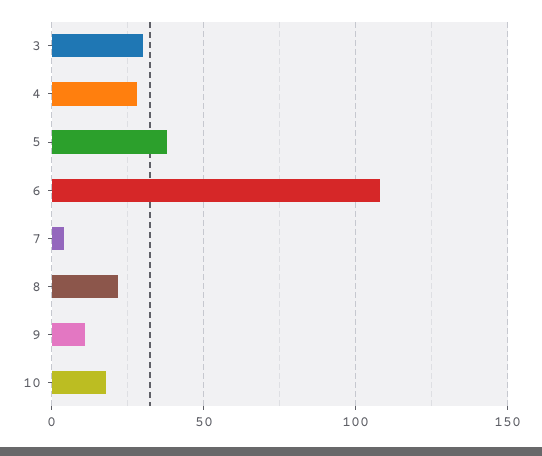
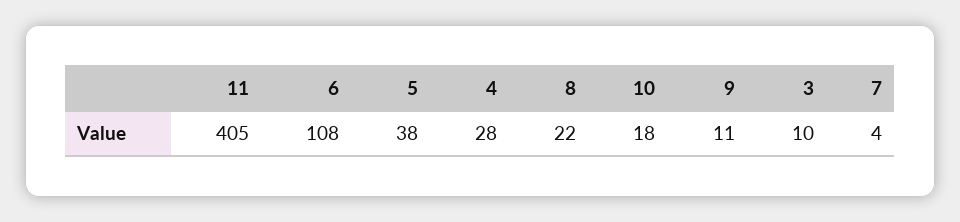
3: 30 -> 10
11: none -> 405

